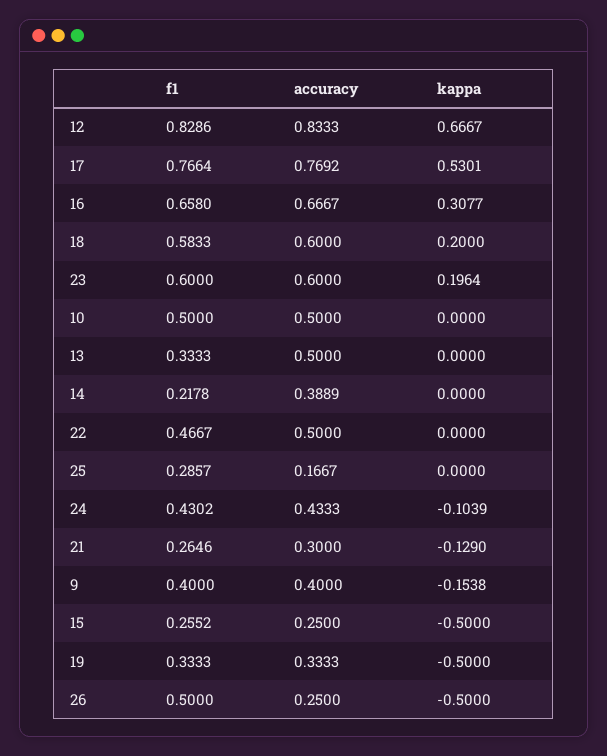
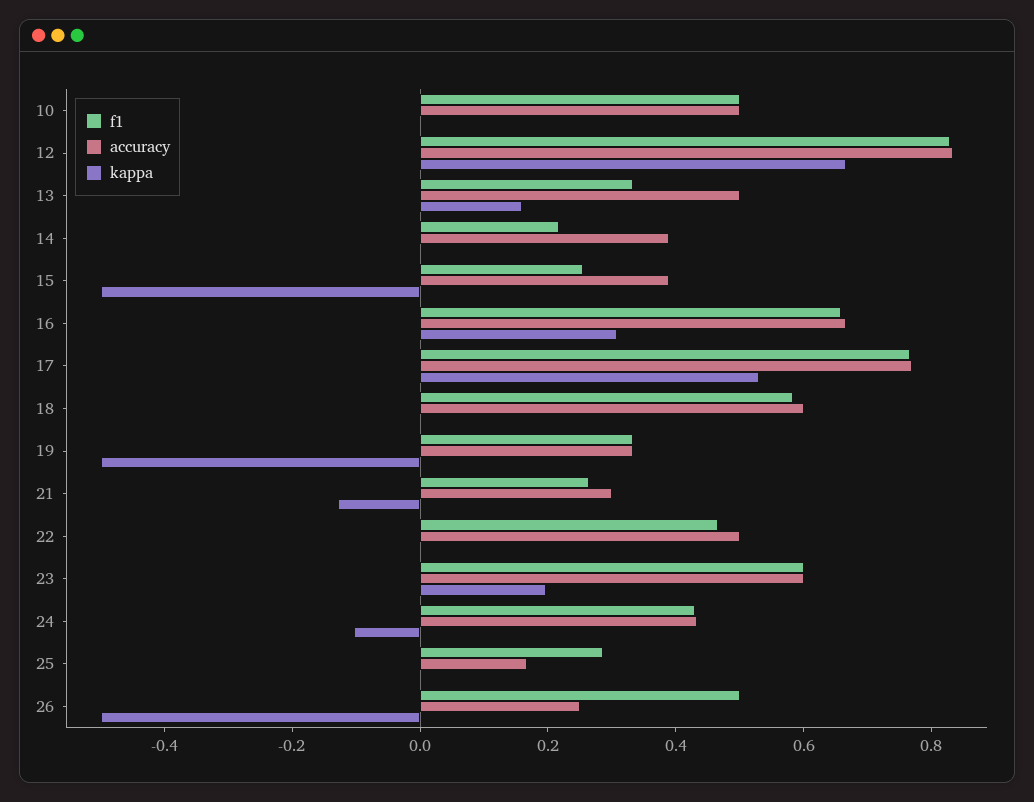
kappa, 18: 0.2 -> 0
kappa, 13: 0 -> 0.15
f1, 9: 0.4 -> none
accuracy, 9: 0.4 -> none
kappa, 9: -0.1538 -> none
accuracy, 15: 0.25 -> 0.4

